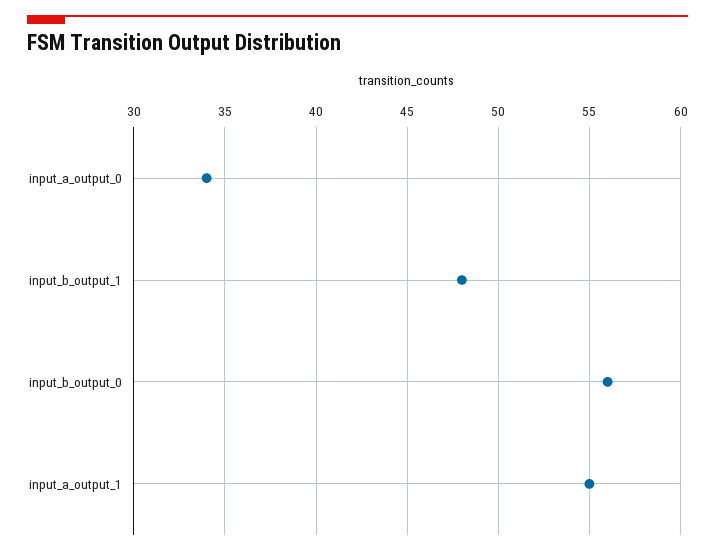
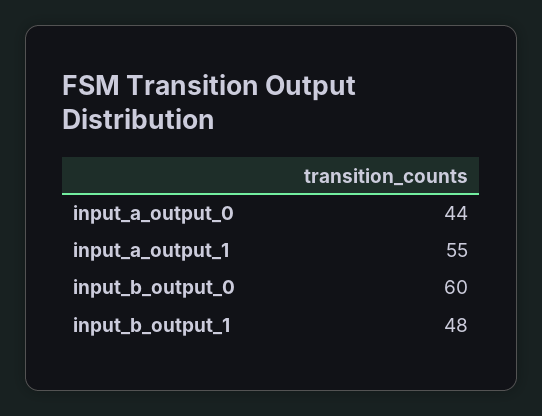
input_a_output_0: 34 -> 44
input_b_output_0: 56 -> 60

